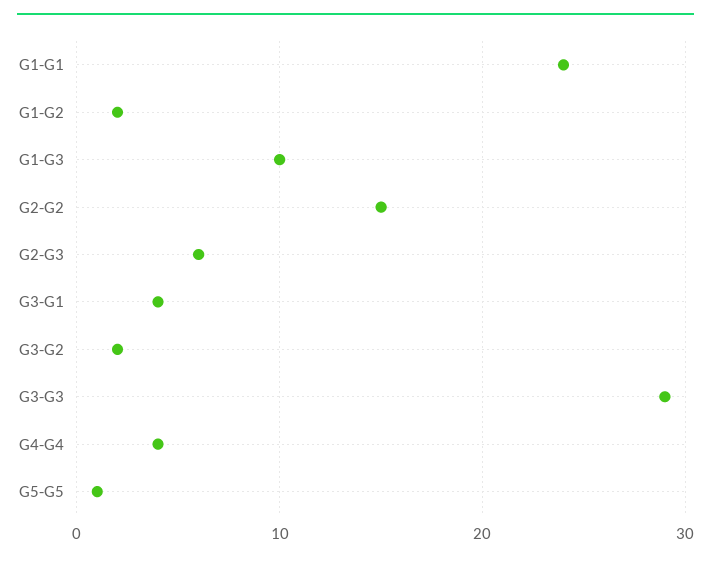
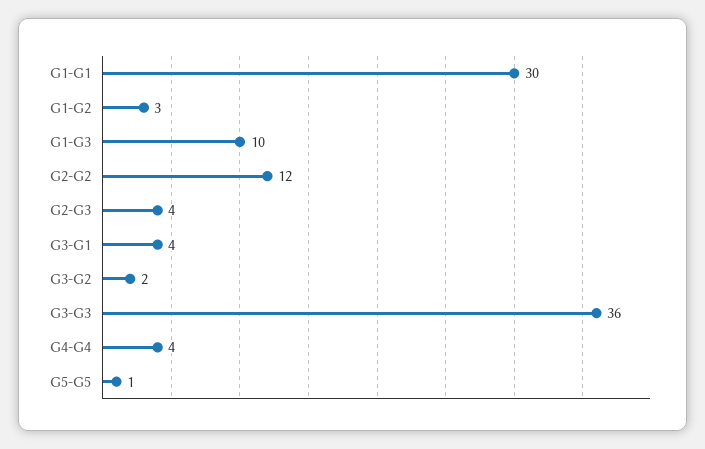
G1-G1: 24 -> 30
G1-G2: 2 -> 3
G2-G2: 15 -> 12
G2-G3: 6 -> 4
G3-G3: 29 -> 36

